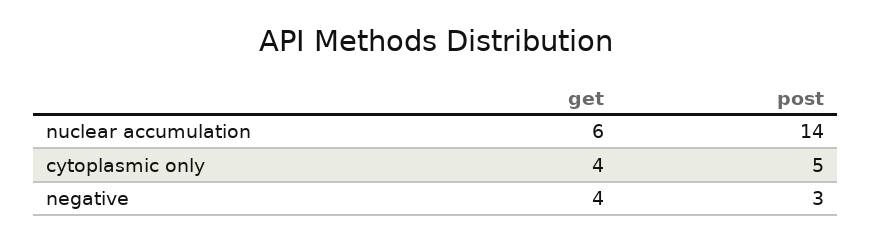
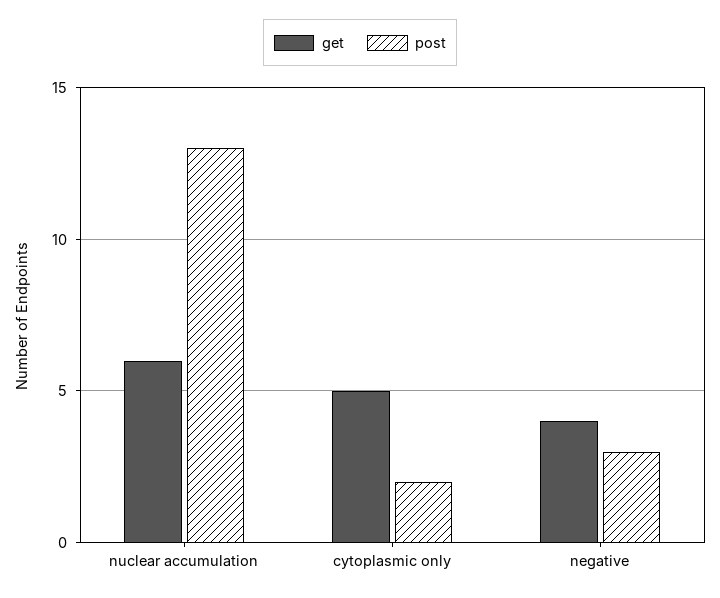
post, nuclear accumulation: 14 -> 13
get, cytoplasmic only: 4 -> 5
post, cytoplasmic only: 5 -> 2

